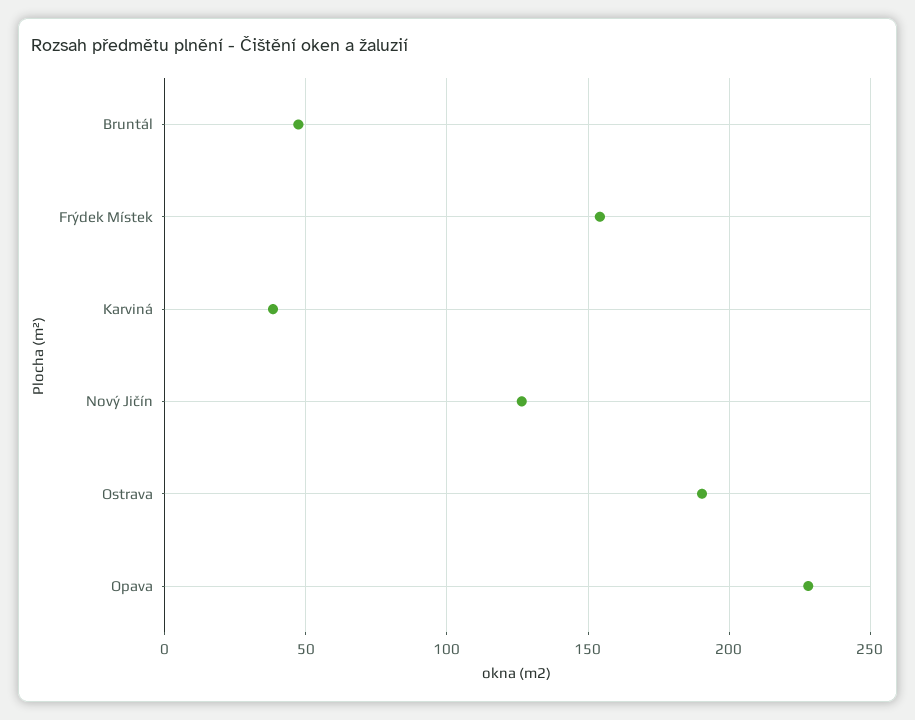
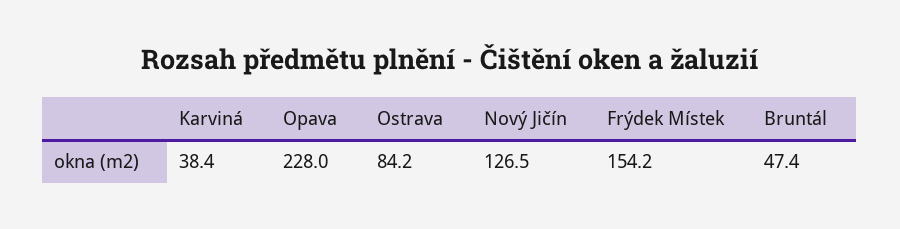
Ostrava: 190 -> 84.2

